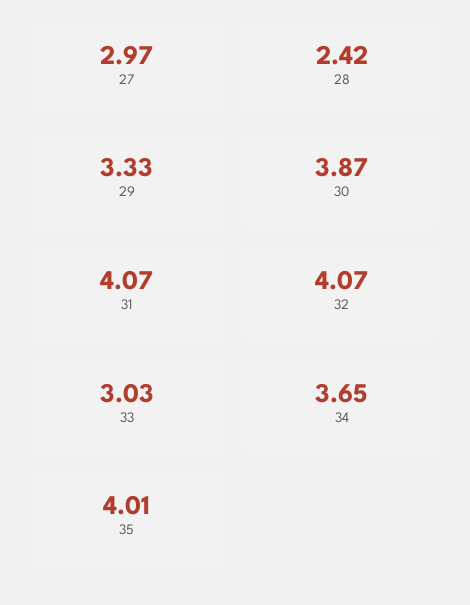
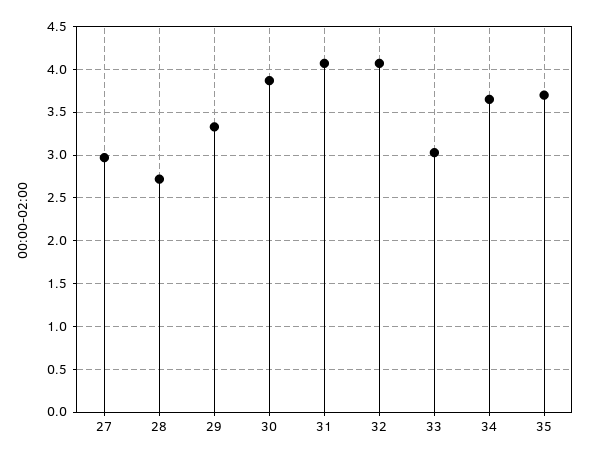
28: 2.42 -> 2.7
35: 4.01 -> 3.7

